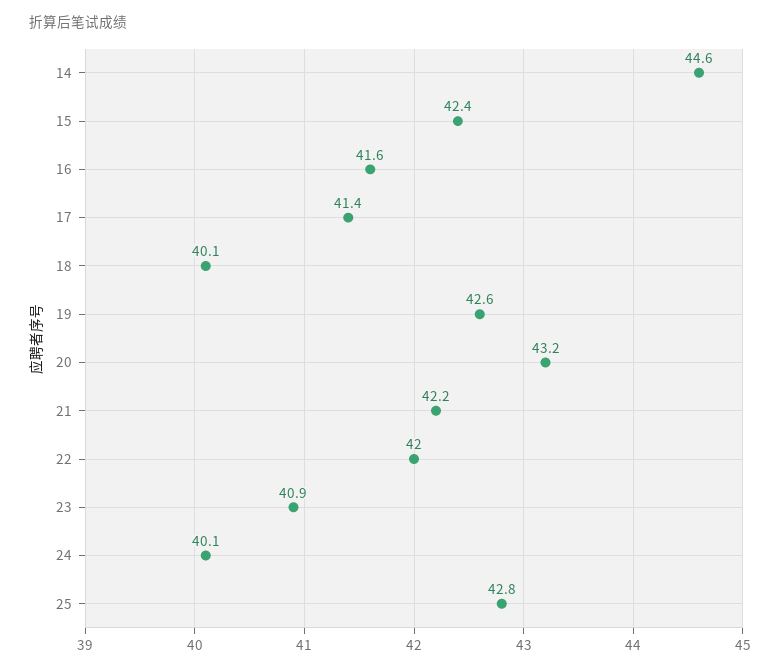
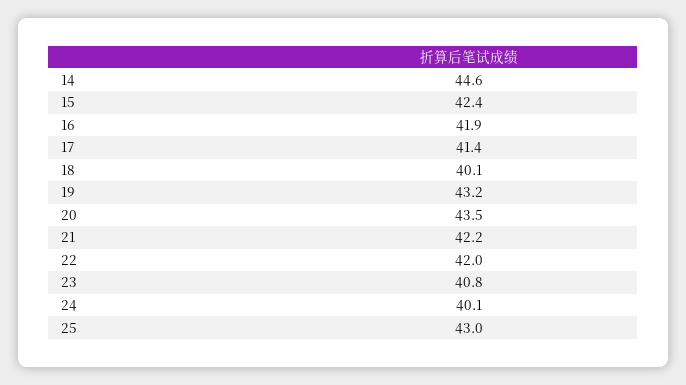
16: 41.6 -> 41.9
19: 42.6 -> 43.2
20: 43.2 -> 43.5
23: 40.9 -> 40.8
25: 42.8 -> 43

